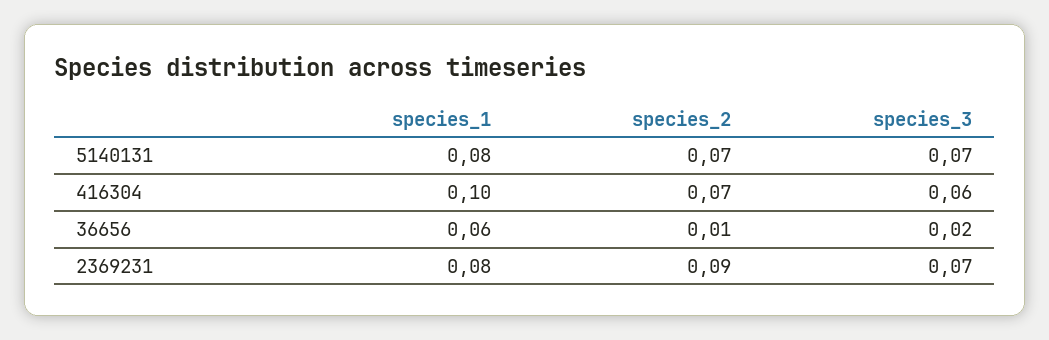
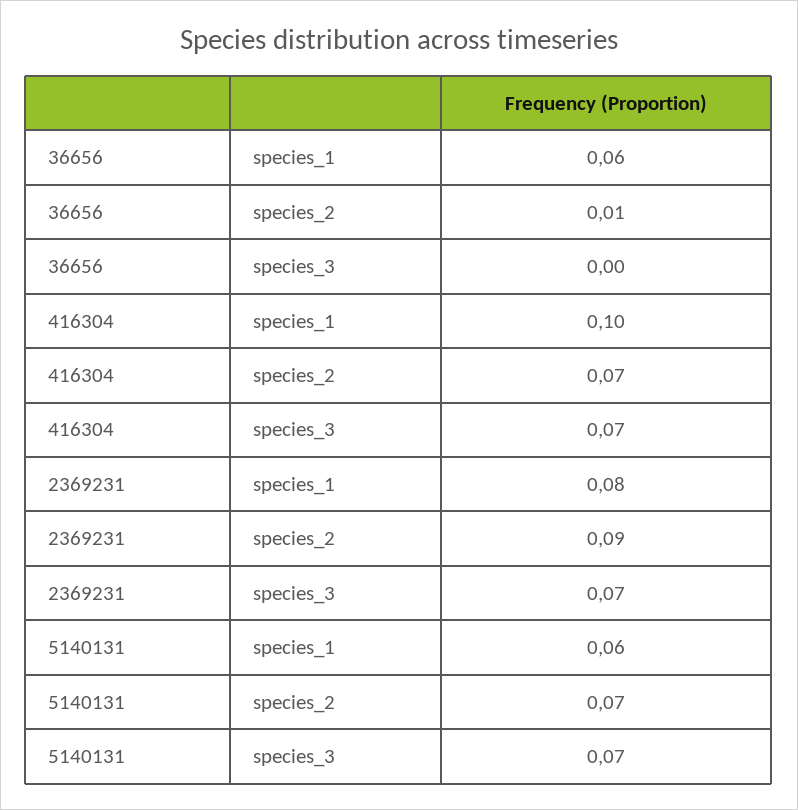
species_1, 5140131: 0.08 -> 0.06
species_3, 416304: 0.06 -> 0.07
species_3, 36656: 0.02 -> 0

